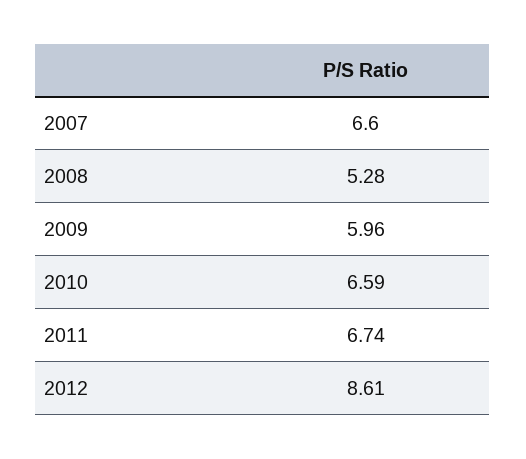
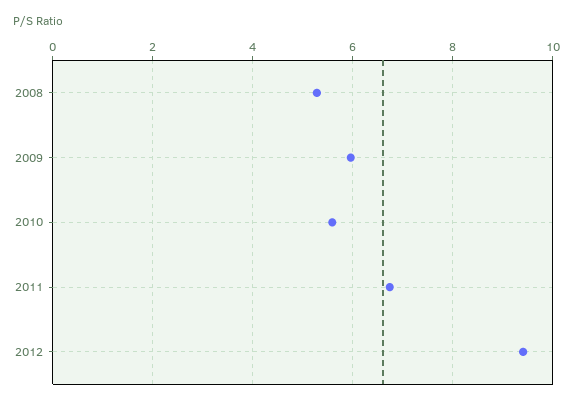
2007: 6.6 -> none
2010: 6.59 -> 5.6
2012: 8.61 -> 9.4

